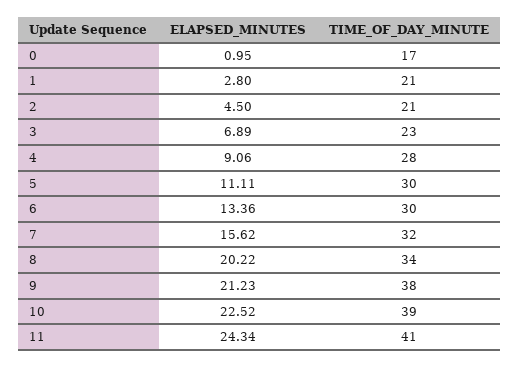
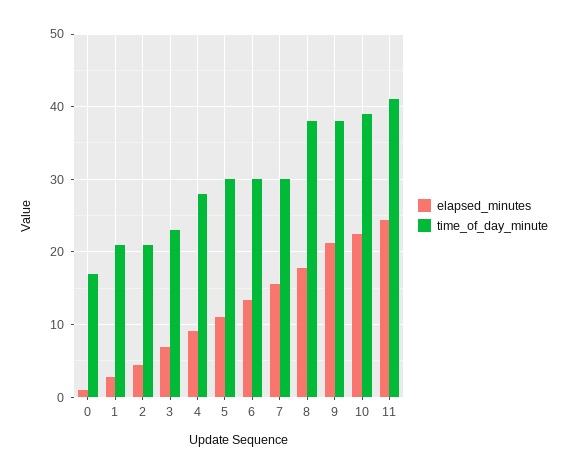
TIME_OF_DAY_MINUTE, 7: 32 -> 30
ELAPSED_MINUTES, 8: 20.22 -> 18
TIME_OF_DAY_MINUTE, 8: 34 -> 38

